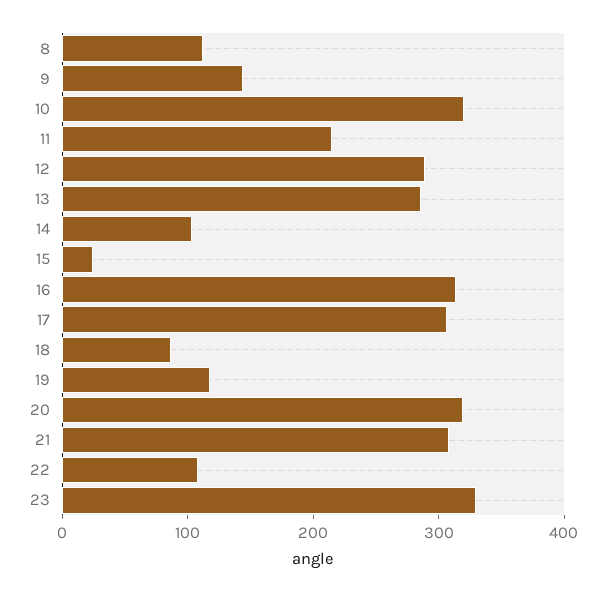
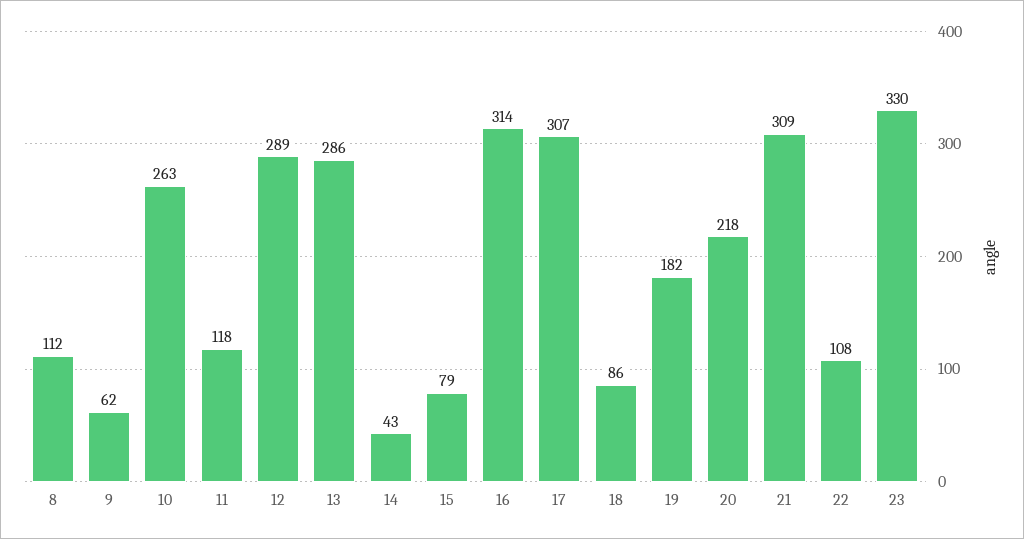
9: 140 -> 62
10: 320 -> 263
11: 220 -> 118
14: 100 -> 43
15: 20 -> 79
19: 120 -> 182
20: 320 -> 218

